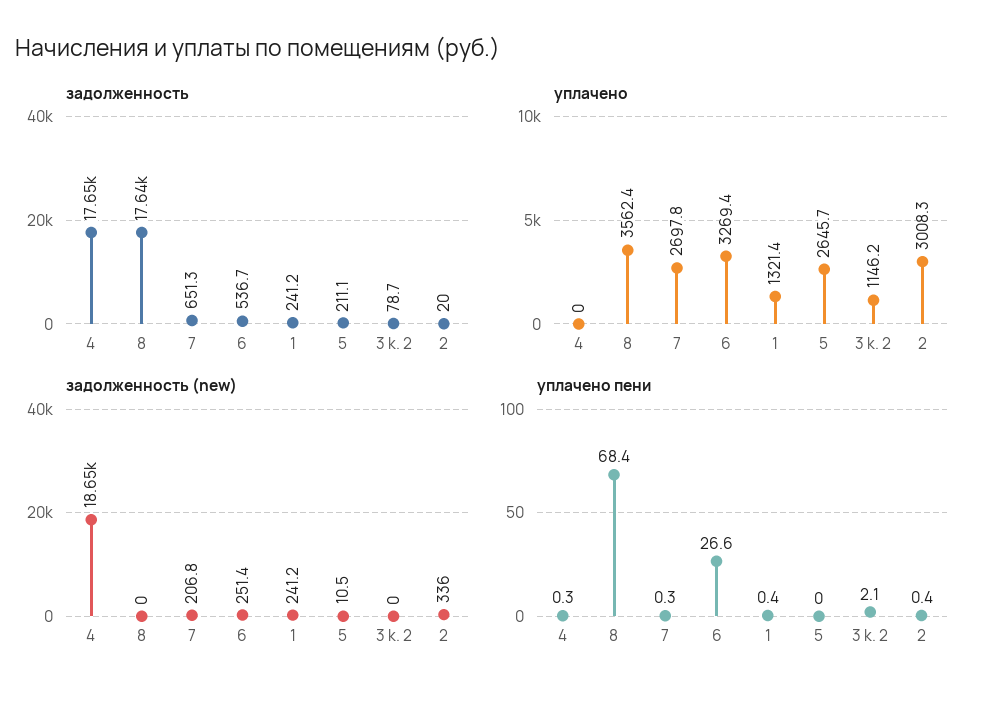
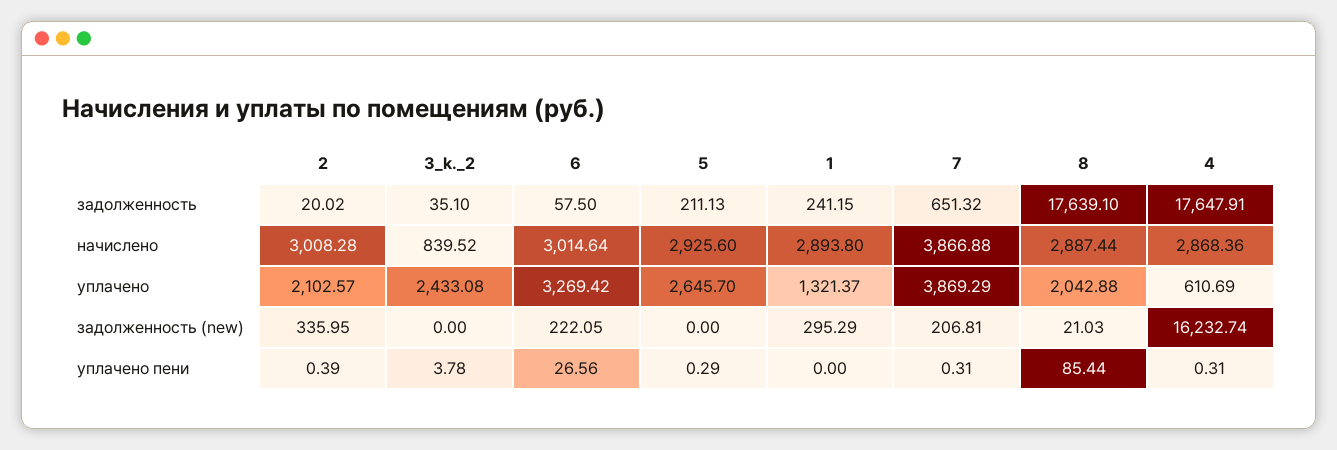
задолженность, 6: 536.7 -> 57.5
задолженность, 3 k. 2: 78.7 -> 35.1
уплачено, 4: 0 -> 610.69
уплачено, 8: 3562.4 -> 2042.88
уплачено, 7: 2697.8 -> 3869.29
уплачено, 3 k. 2: 1146.2 -> 2433.08
уплачено, 2: 3008.3 -> 2102.57
задолженность (new), 4: 18650 -> 16232.74
задолженность (new), 8: 0 -> 21.03
задолженность (new), 6: 251.4 -> 222.05
задолженность (new), 1: 241.2 -> 295.29
задолженность (new), 5: 10.5 -> 0
уплачено пени, 8: 68.4 -> 85.44
уплачено пени, 1: 0.4 -> 0
уплачено пени, 5: 0 -> 0.29
уплачено пени, 3 k. 2: 2.1 -> 3.78
начислено, 2: none -> 3008.28
начислено, 3 k. 2: none -> 839.52
начислено, 6: none -> 3014.64
начислено, 5: none -> 2925.6
начислено, 1: none -> 2893.8
начислено, 7: none -> 3866.88
начислено, 8: none -> 2887.44
начислено, 4: none -> 2868.36

